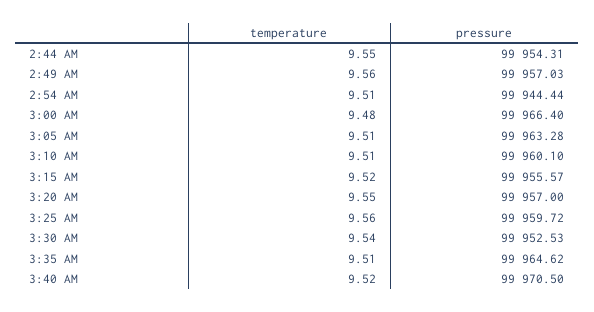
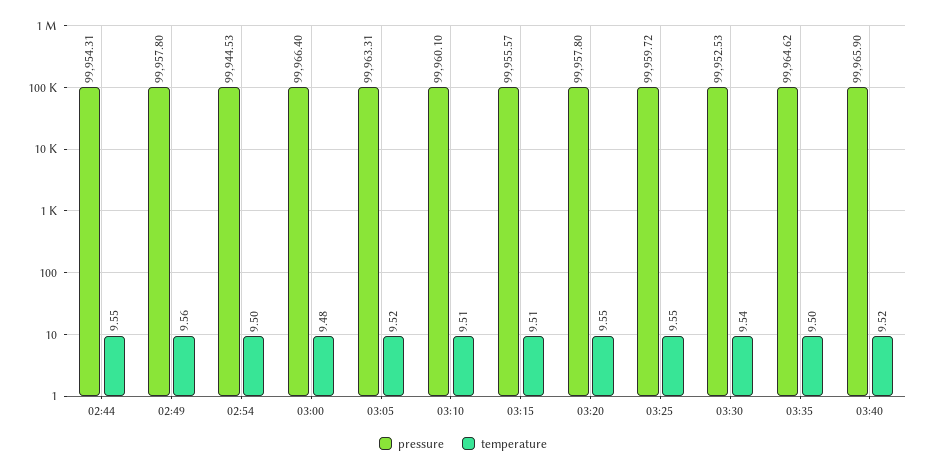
pressure, 2:49 AM: 99957.03 -> 99957.8
temperature, 2:54 AM: 9.51 -> 9.5
pressure, 2:54 AM: 99944.44 -> 99944.53
temperature, 3:05 AM: 9.51 -> 9.52
pressure, 3:05 AM: 99963.28 -> 99963.31
temperature, 3:15 AM: 9.52 -> 9.51
pressure, 3:20 AM: 99957 -> 99957.8
temperature, 3:25 AM: 9.56 -> 9.55
temperature, 3:35 AM: 9.51 -> 9.5
pressure, 3:40 AM: 99970.5 -> 99965.9

